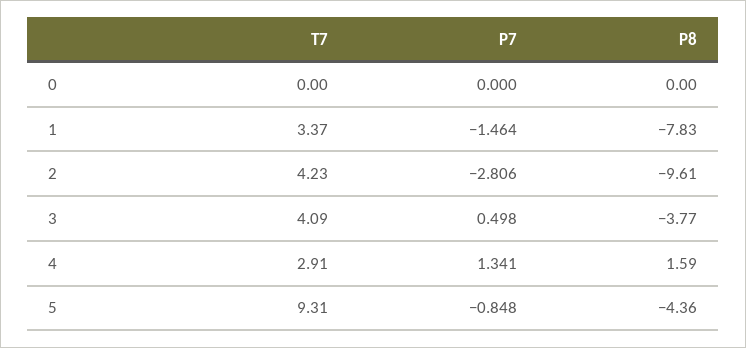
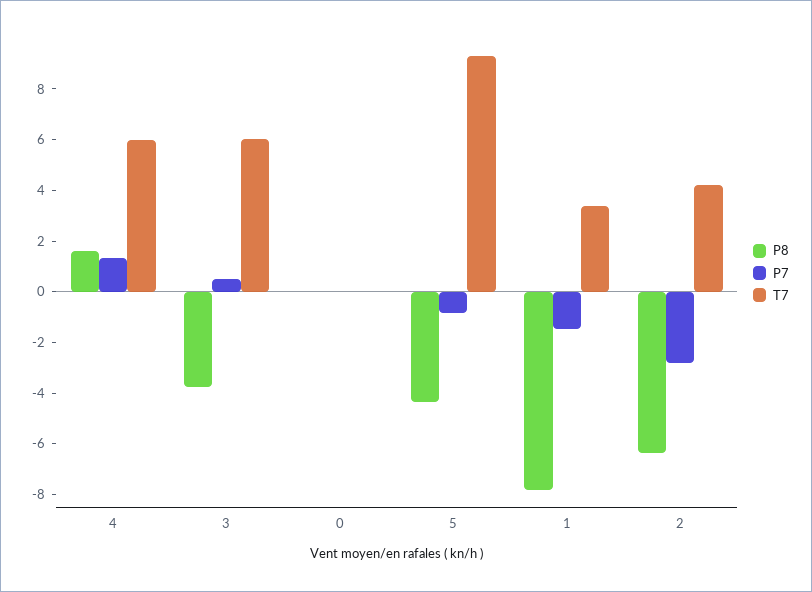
P8, 2: -9.61 -> -6.5
T7, 3: 4.09 -> 6
T7, 4: 2.91 -> 6

